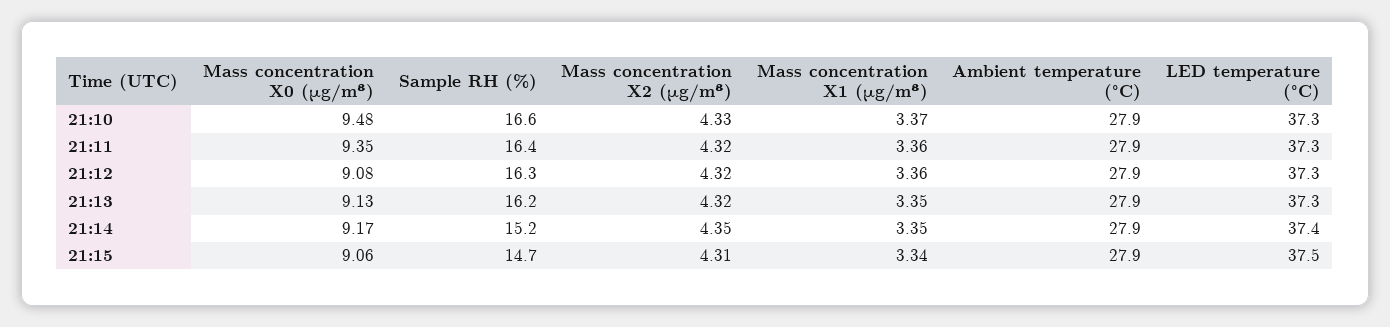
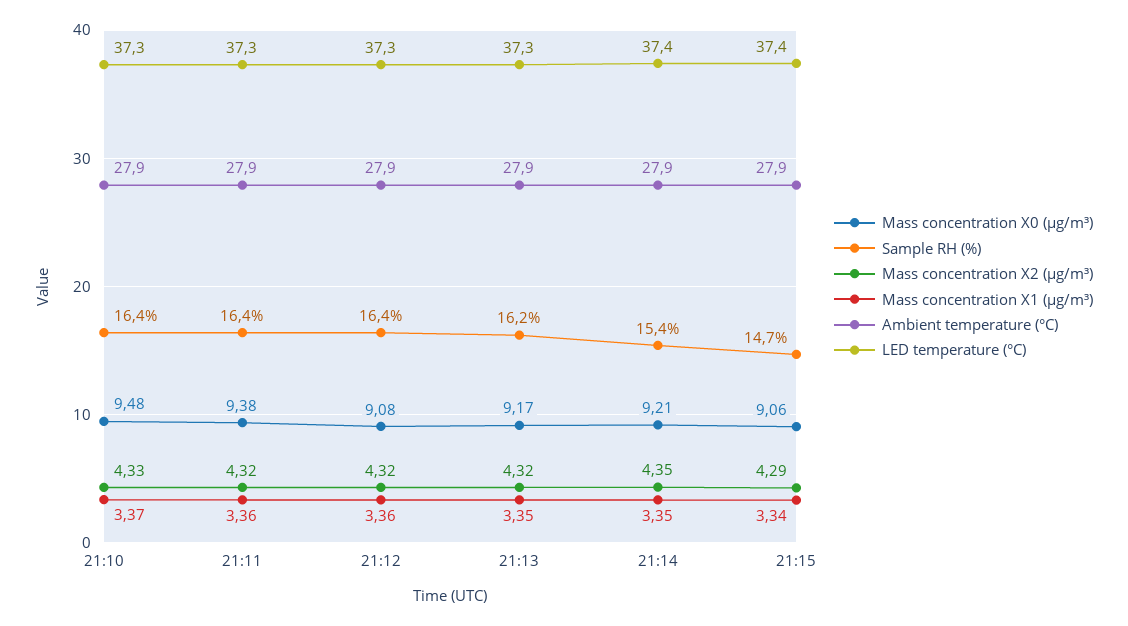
Sample RH (%), 21:10: 16.6 -> 16.4
Mass concentration X0 (μg/m³), 21:11: 9.35 -> 9.38
Sample RH (%), 21:12: 16.3 -> 16.4
Mass concentration X0 (μg/m³), 21:13: 9.13 -> 9.17
Mass concentration X0 (μg/m³), 21:14: 9.17 -> 9.21
Sample RH (%), 21:14: 15.2 -> 15.4
Mass concentration X2 (μg/m³), 21:15: 4.31 -> 4.29
LED temperature (°C), 21:15: 37.5 -> 37.4

